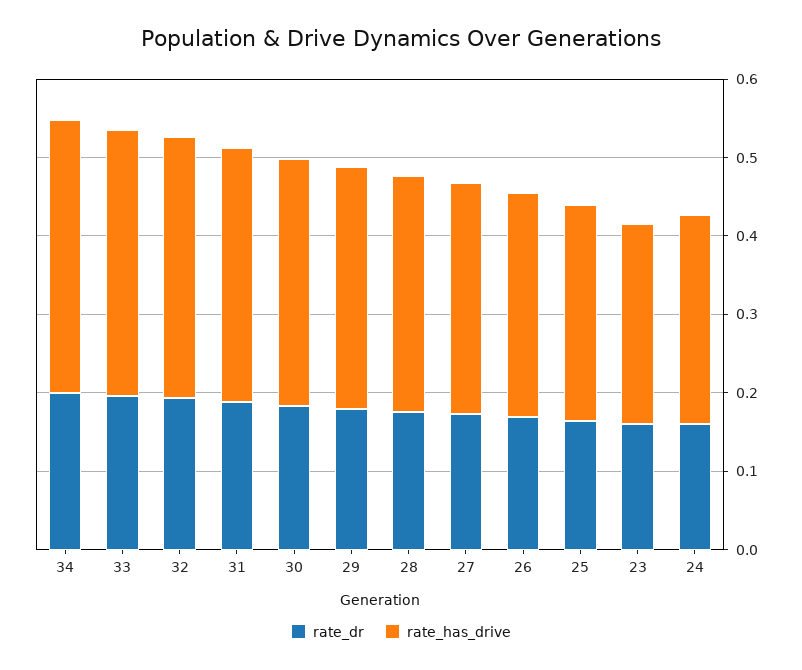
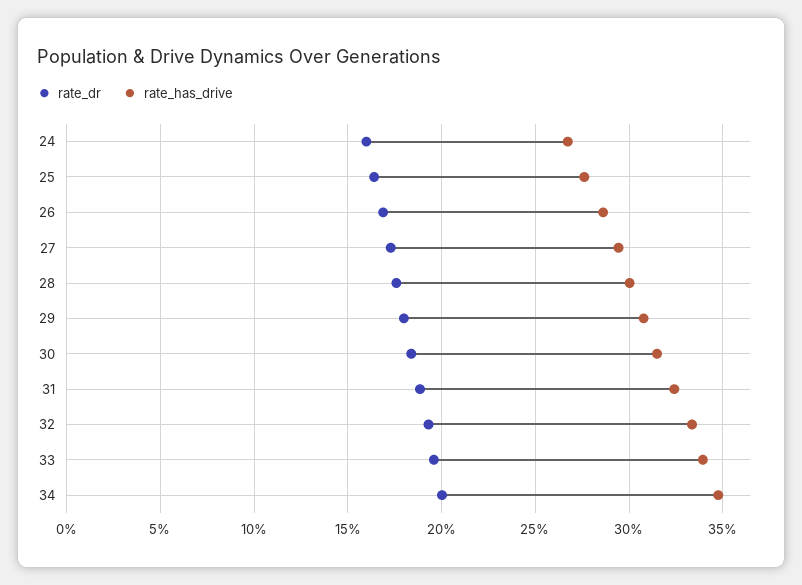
rate_dr, 23: 0.16 -> none
rate_has_drive, 23: 0.26 -> none

